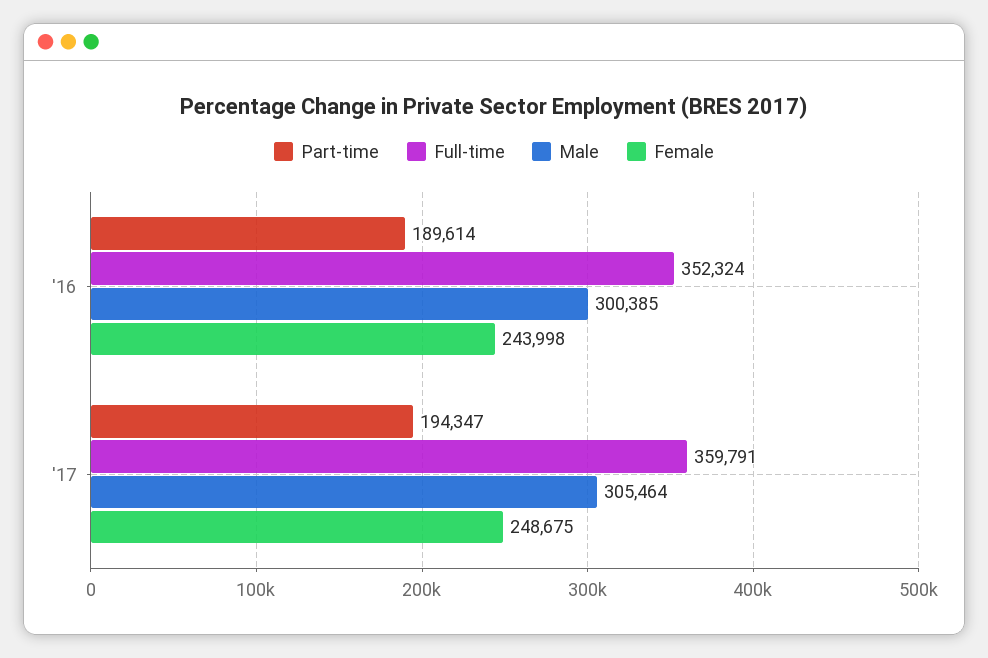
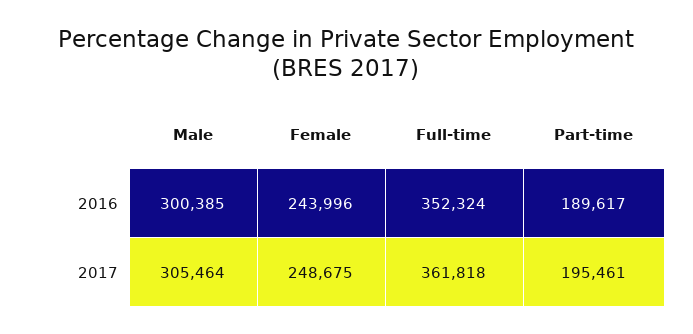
Part-time, '16: 189614 -> 189617
Female, '16: 243998 -> 243996
Part-time, '17: 194347 -> 195461
Full-time, '17: 359791 -> 361818

